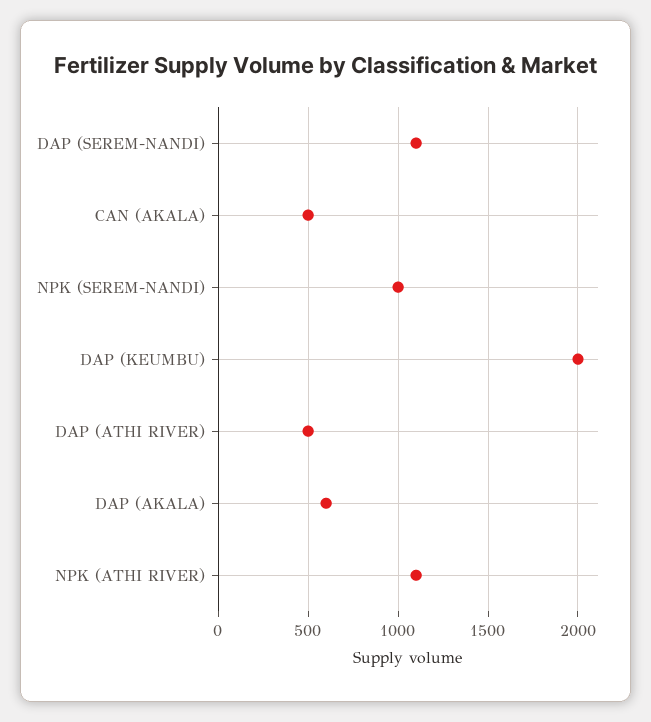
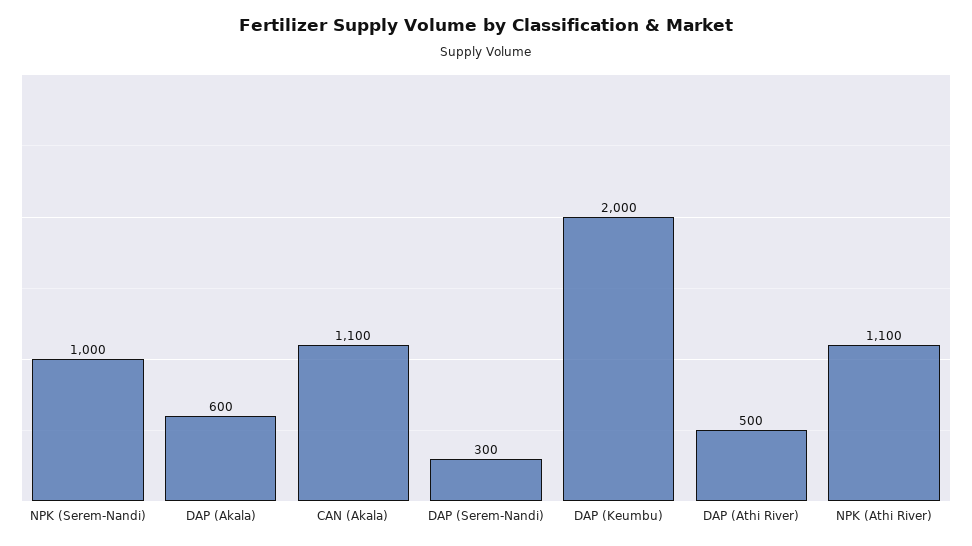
DAP (SEREM-NANDI): 1100 -> 300
CAN (AKALA): 500 -> 1100

